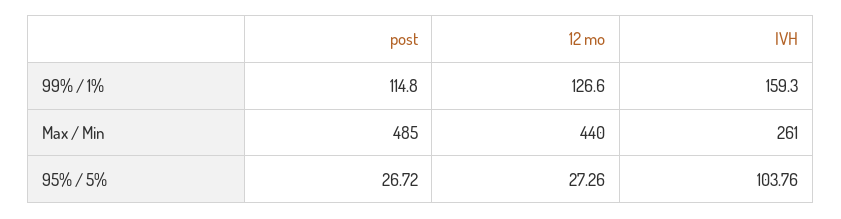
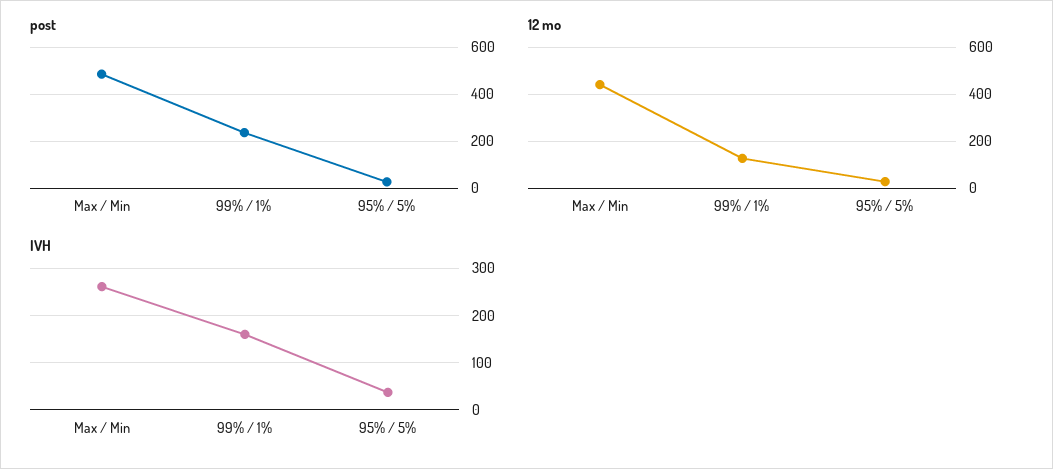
post, 99% / 1%: 114.8 -> 250
IVH, 95% / 5%: 103.76 -> 40

